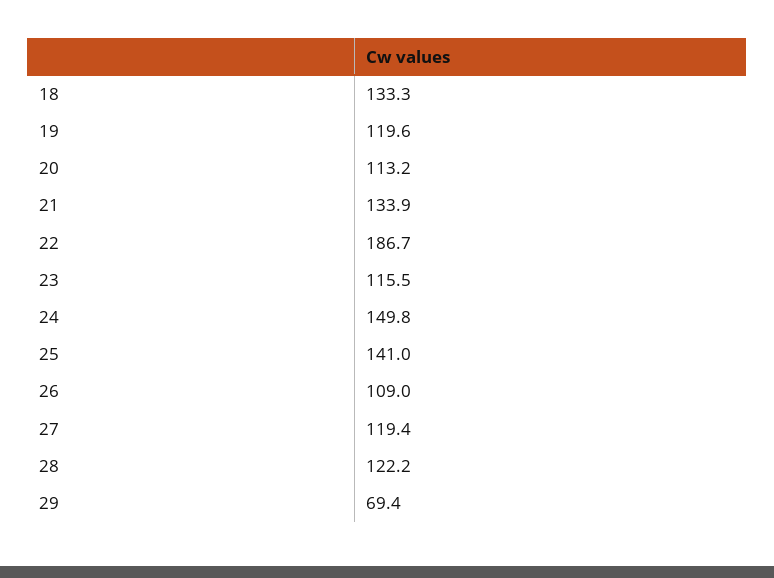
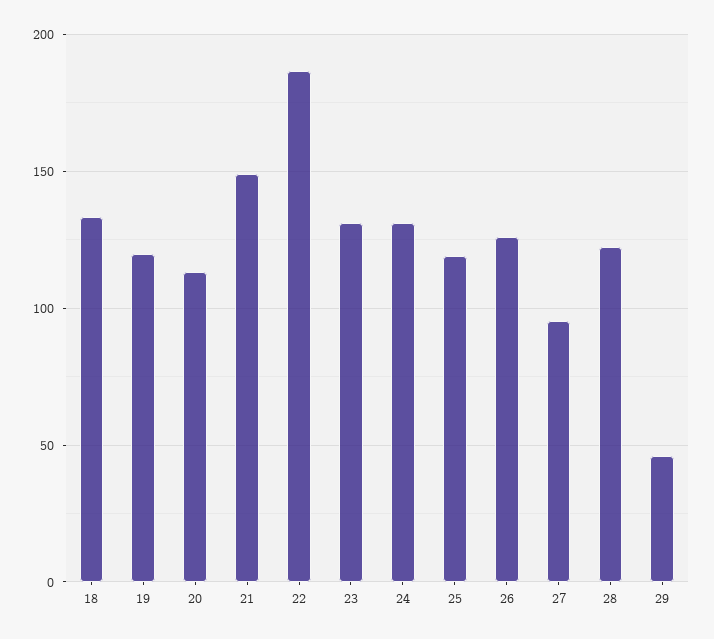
21: 133.9 -> 150
23: 115.5 -> 130
24: 149.8 -> 130
25: 141 -> 120
26: 109 -> 125
27: 119.4 -> 95
29: 69.4 -> 45

